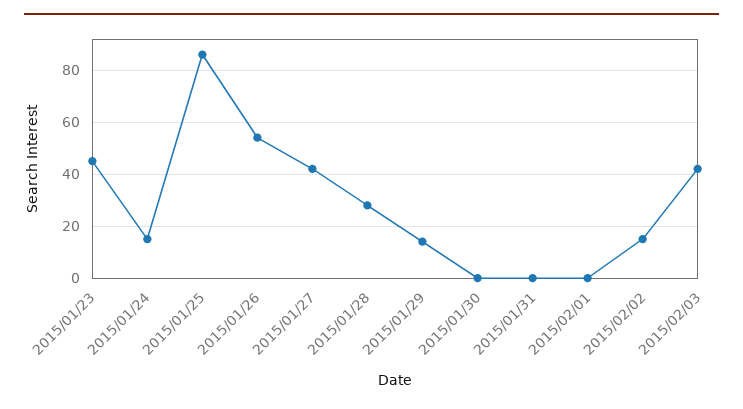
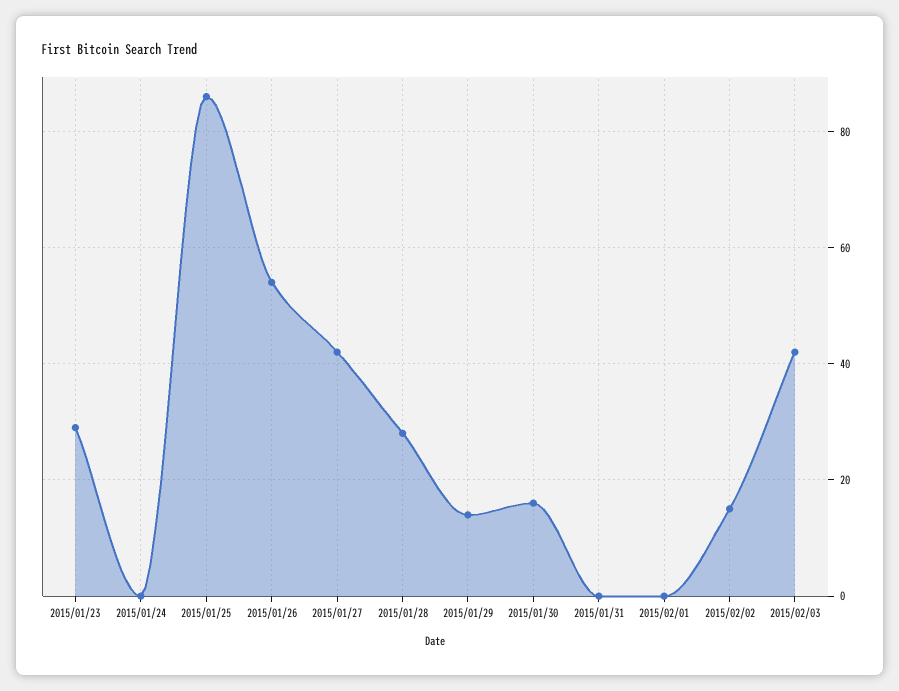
2015/01/23: 45 -> 30
2015/01/24: 15 -> 0
2015/01/30: 0 -> 15

